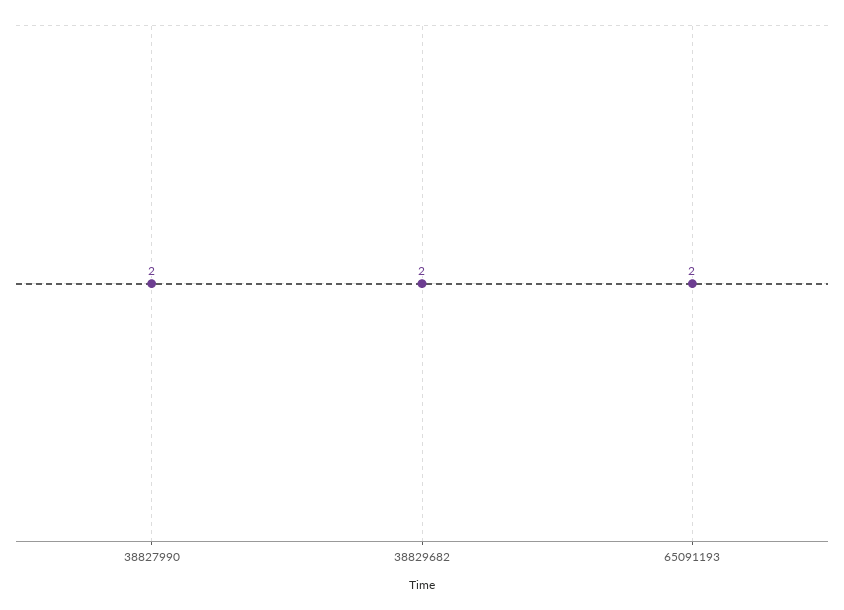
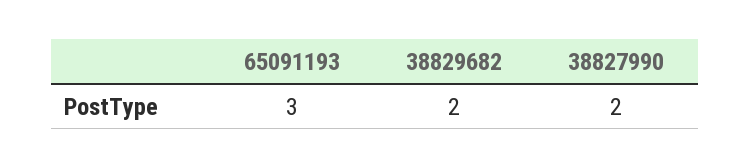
65091193: 2 -> 3

